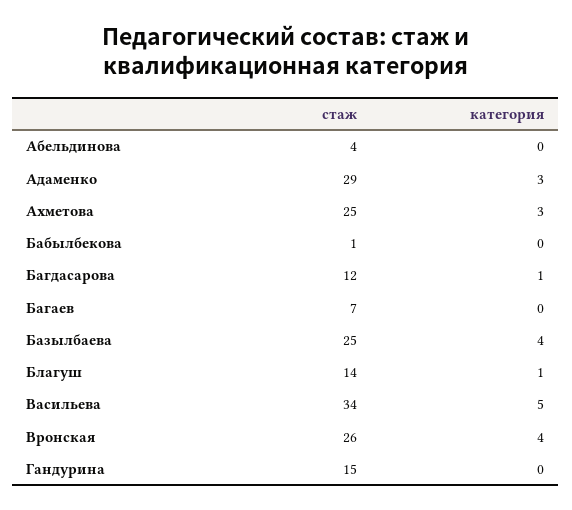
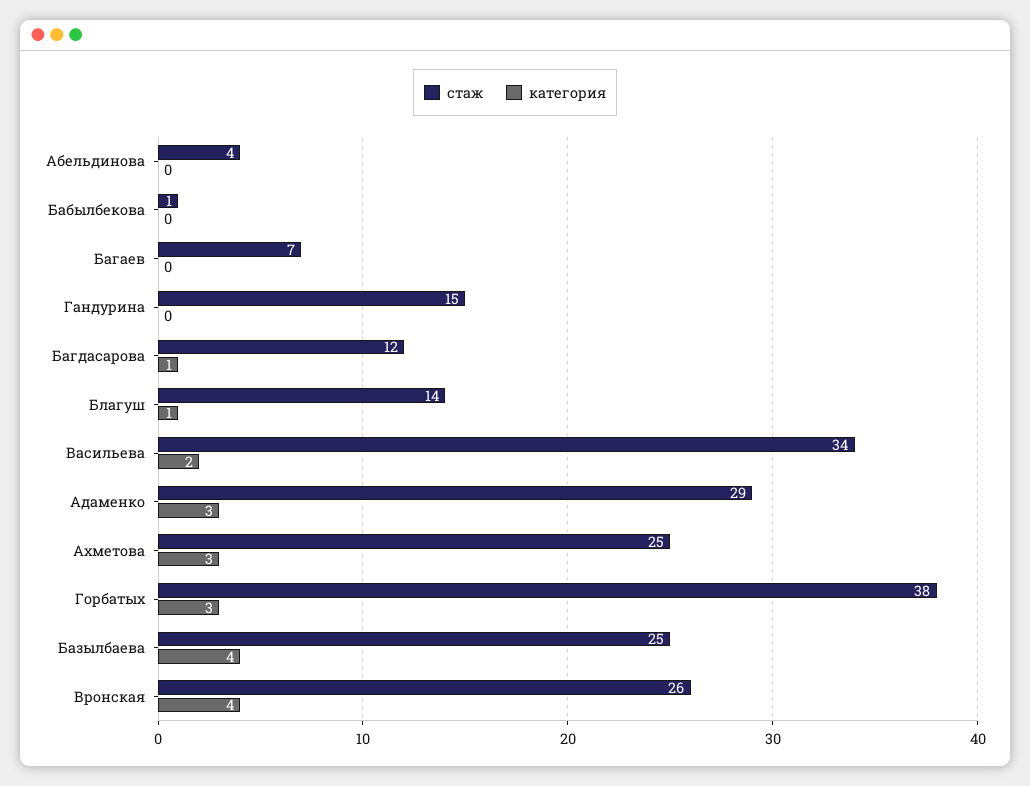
категория, Васильева: 5 -> 2
стаж, Горбатых: none -> 38
категория, Горбатых: none -> 3

